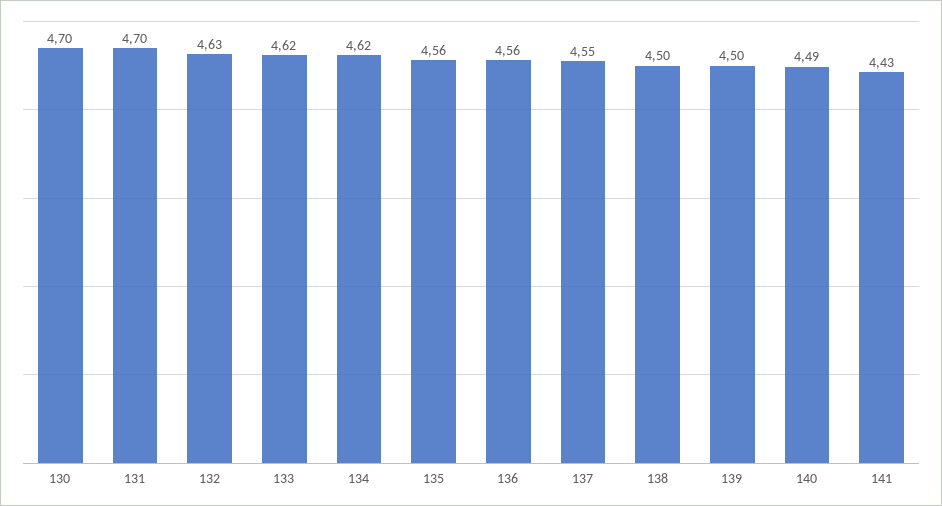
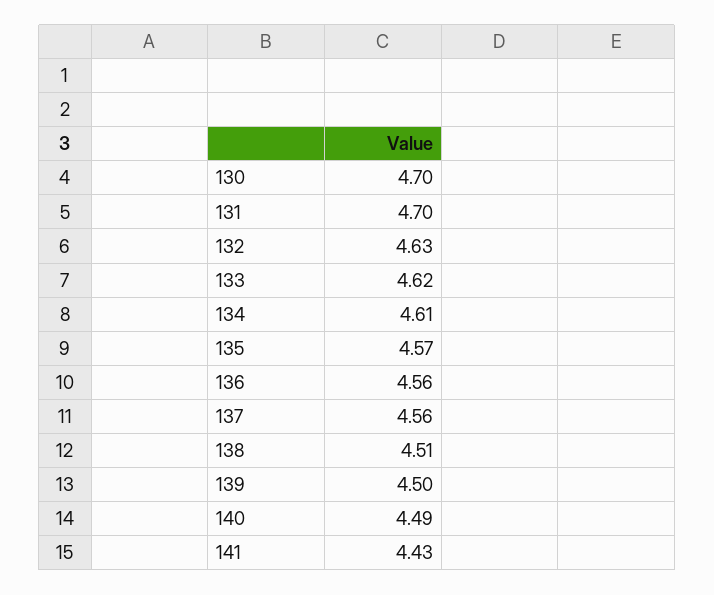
134: 4.62 -> 4.61
135: 4.56 -> 4.57
137: 4.55 -> 4.56
138: 4.5 -> 4.51

